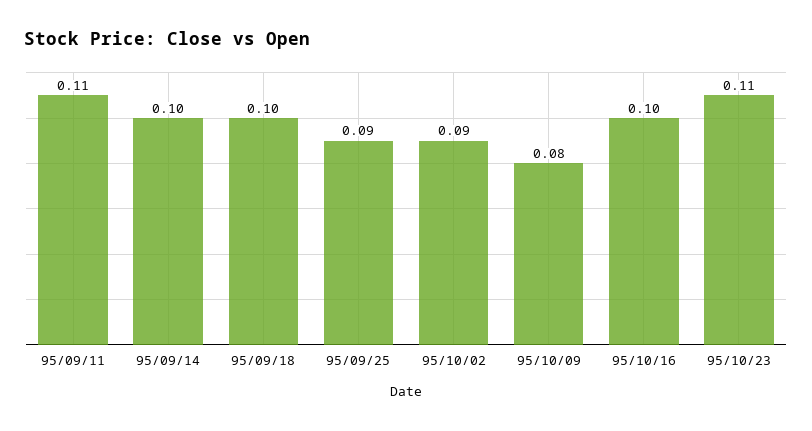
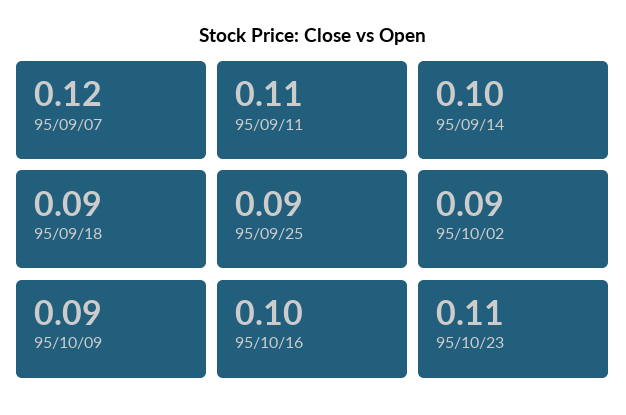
95/09/18: 0.1 -> 0.09
95/10/09: 0.08 -> 0.09
95/09/07: none -> 0.12

